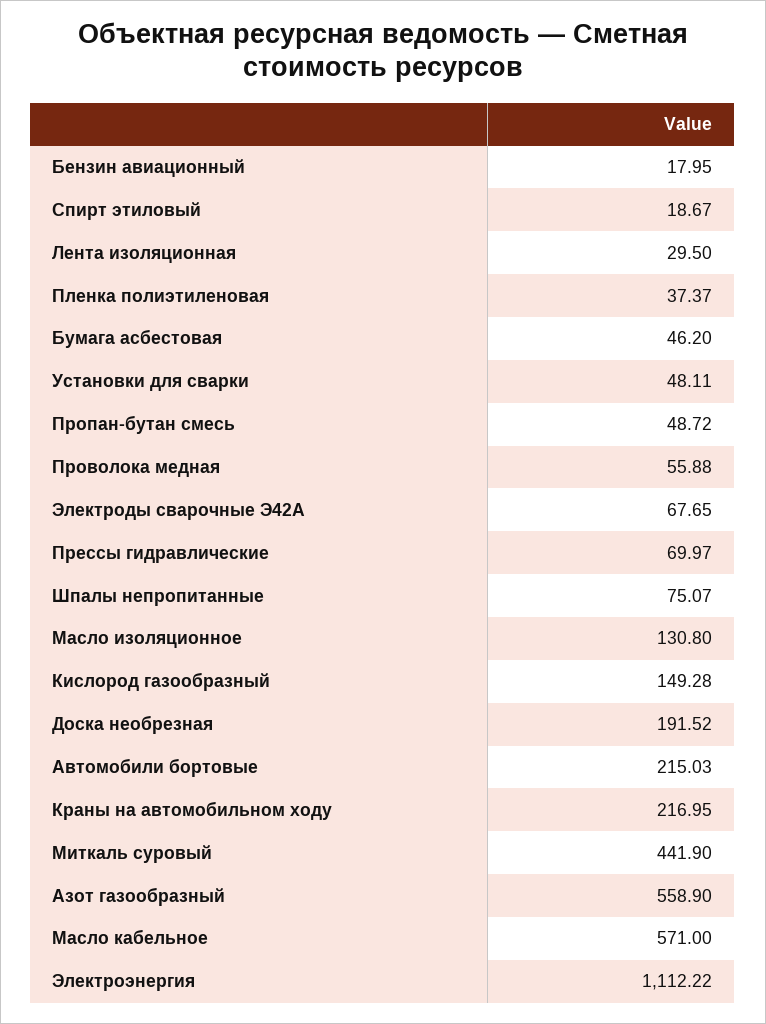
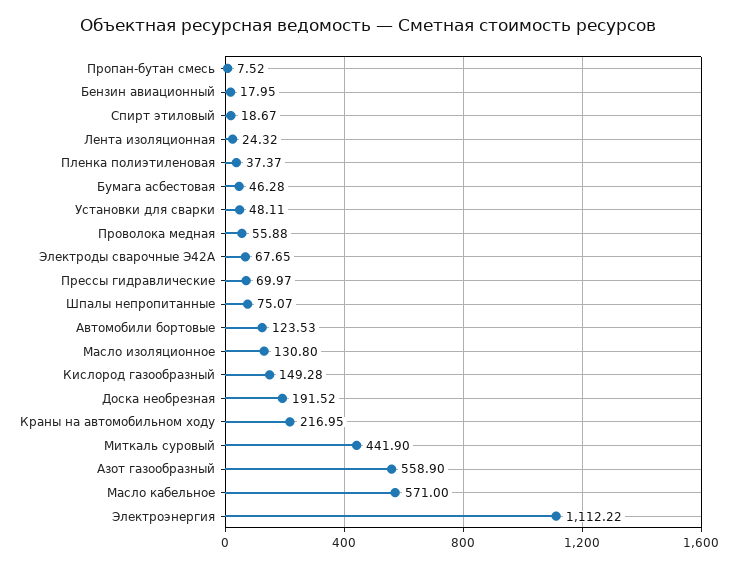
Лента изоляционная: 29.5 -> 24.32
Бумага асбестовая: 46.2 -> 46.28
Пропан-бутан смесь: 48.72 -> 7.52
Автомобили бортовые: 215.03 -> 123.53

